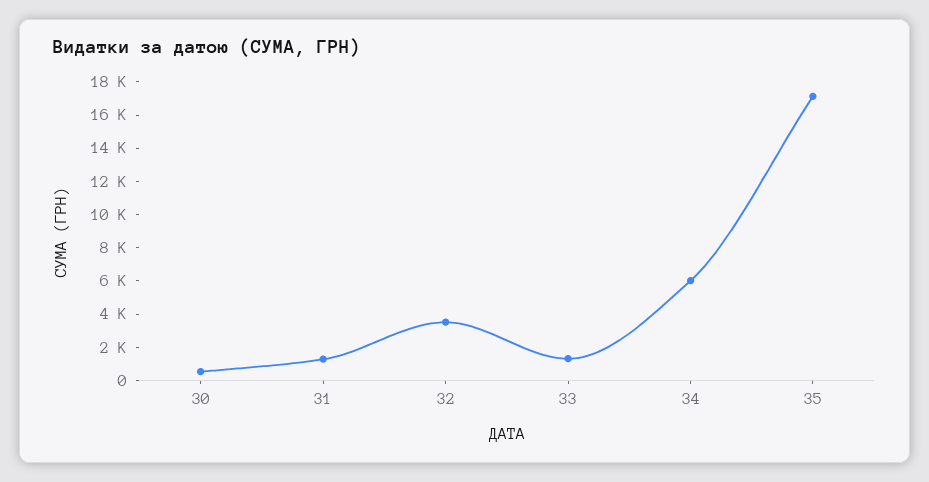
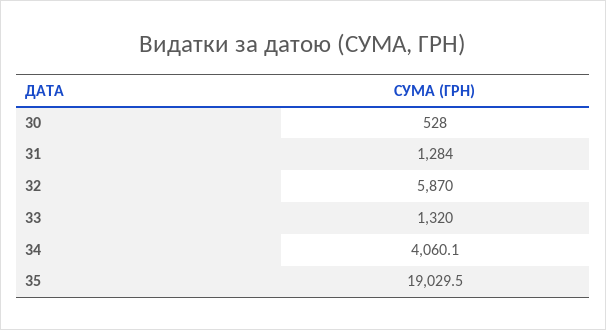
32: 3500 -> 5870
34: 6000 -> 4060.1
35: 17000 -> 19029.5

